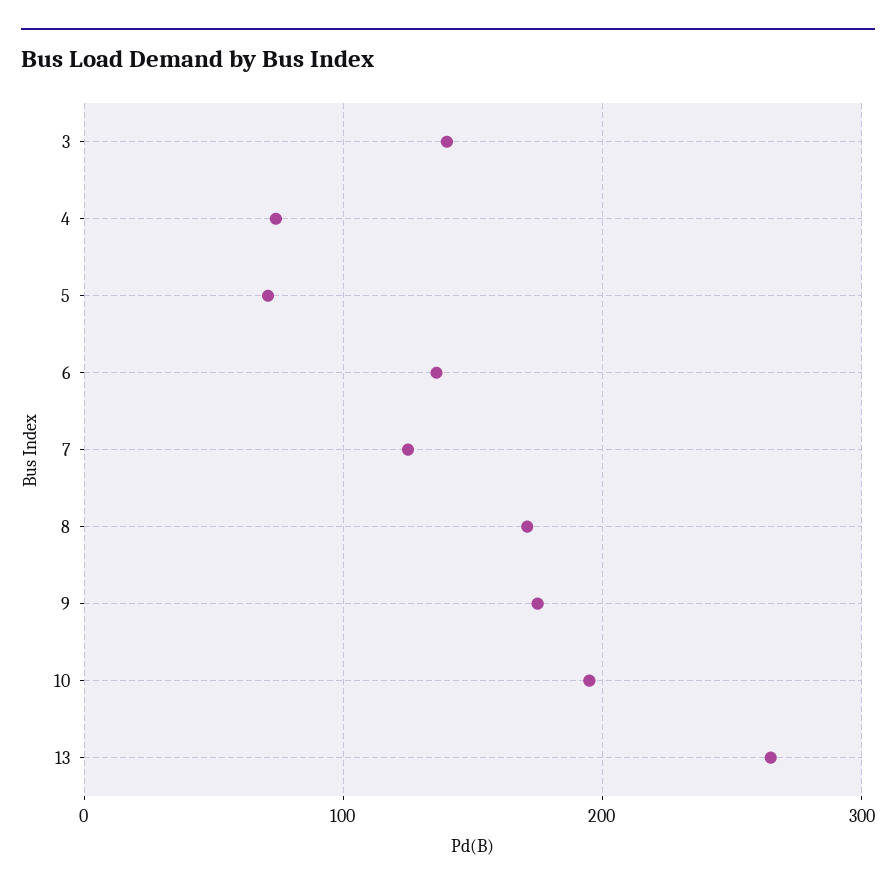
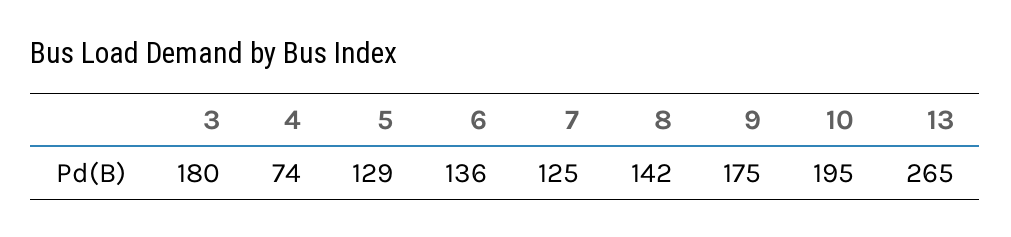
3: 140 -> 180
5: 70 -> 129
8: 170 -> 142

